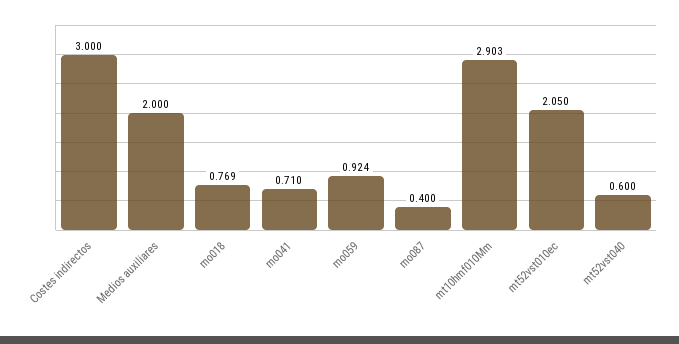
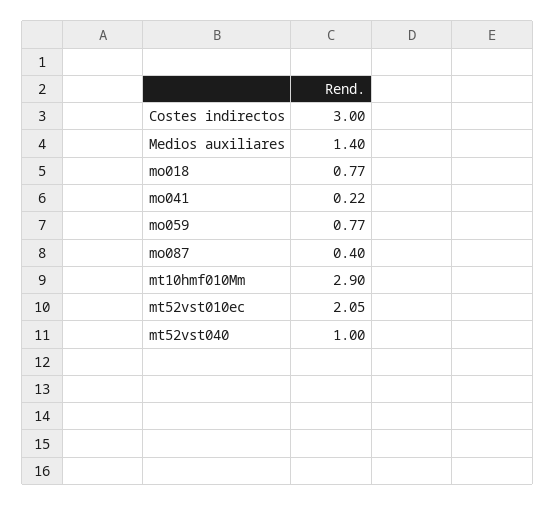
Medios auxiliares: 2 -> 1.4
mo041: 0.71 -> 0.22
mo059: 0.924 -> 0.77
mt52vst040: 0.6 -> 1

